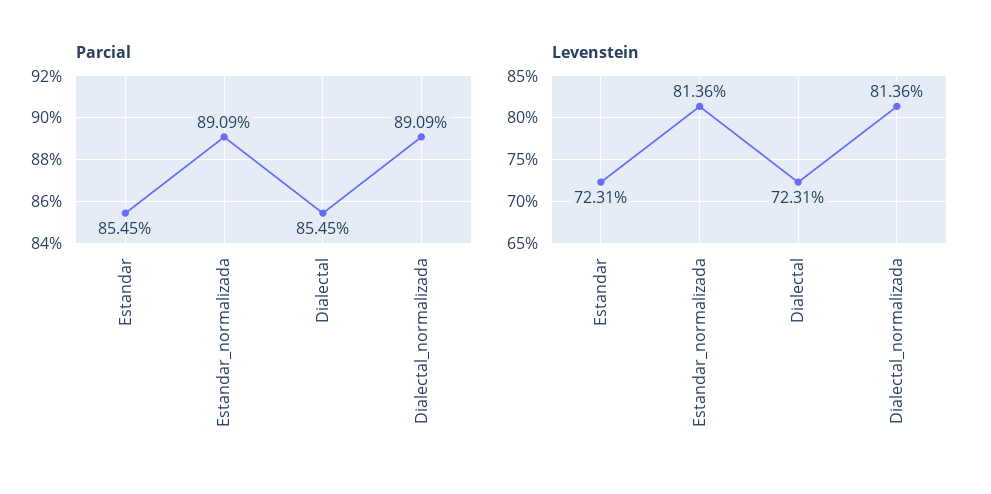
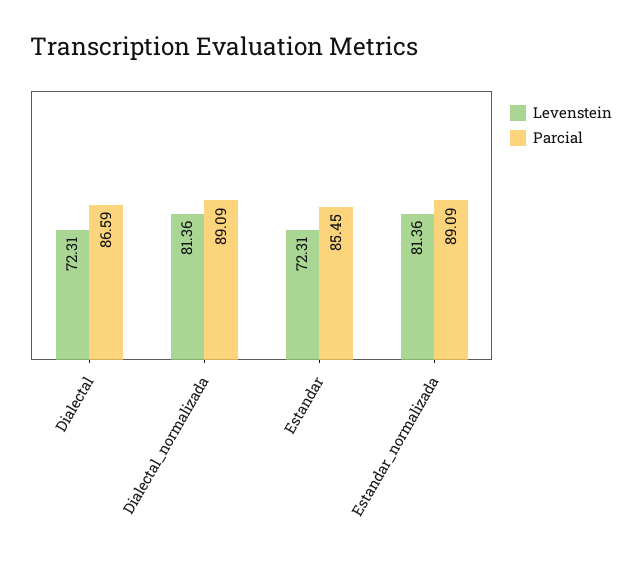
Parcial, Dialectal: 85.45 -> 86.59

